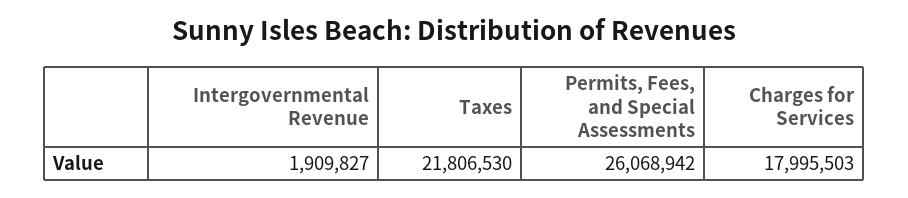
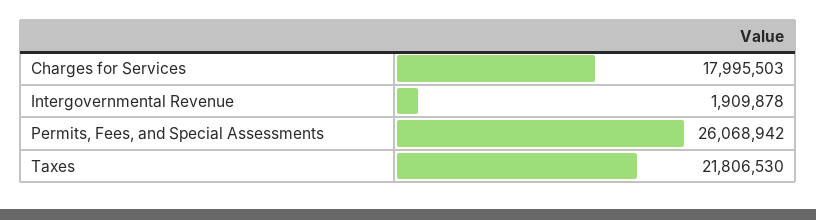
Intergovernmental Revenue: 1909827 -> 1909878

